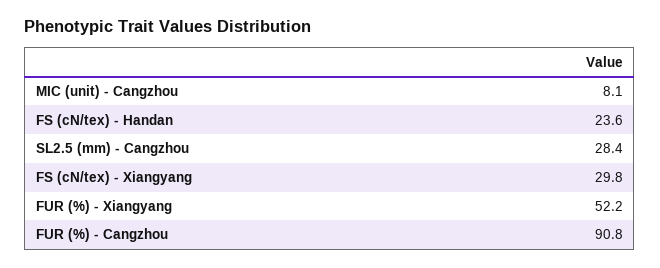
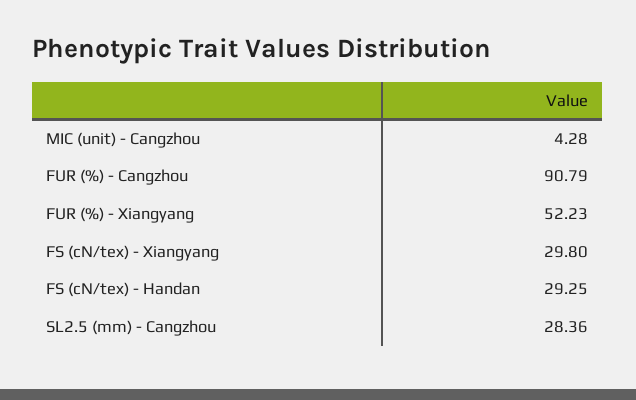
MIC (unit) - Cangzhou: 8.1 -> 4.28
FS (cN/tex) - Handan: 23.6 -> 29.25

